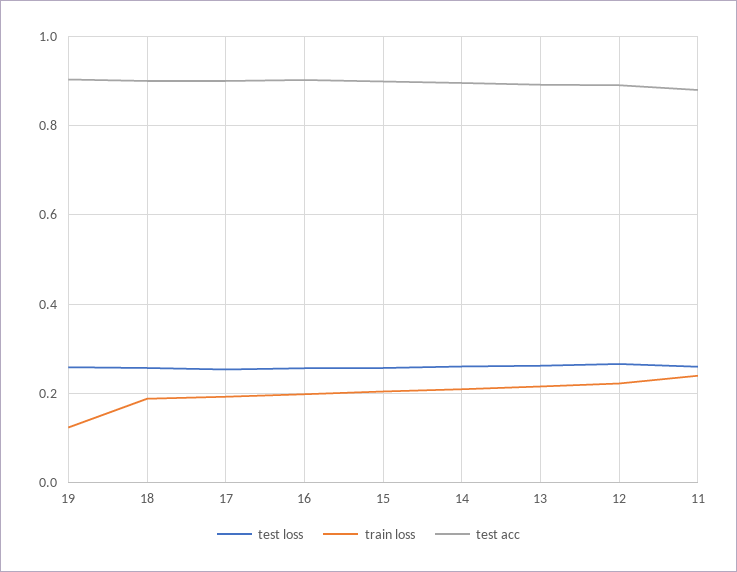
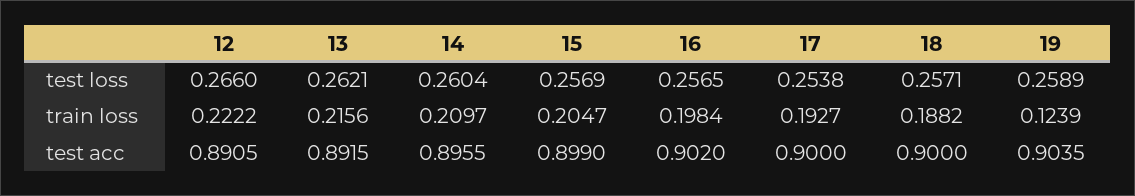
test loss, 11: 0.26 -> none
train loss, 11: 0.24 -> none
test acc, 11: 0.88 -> none

